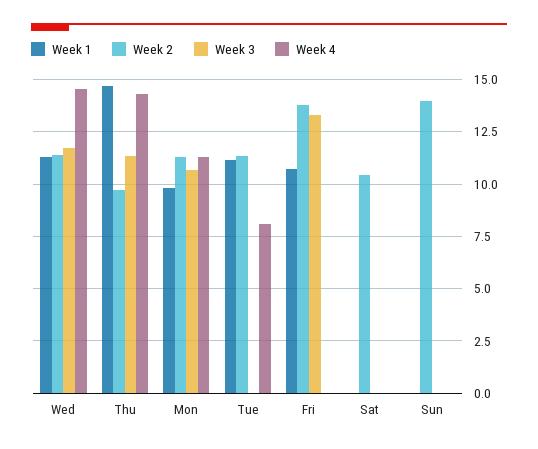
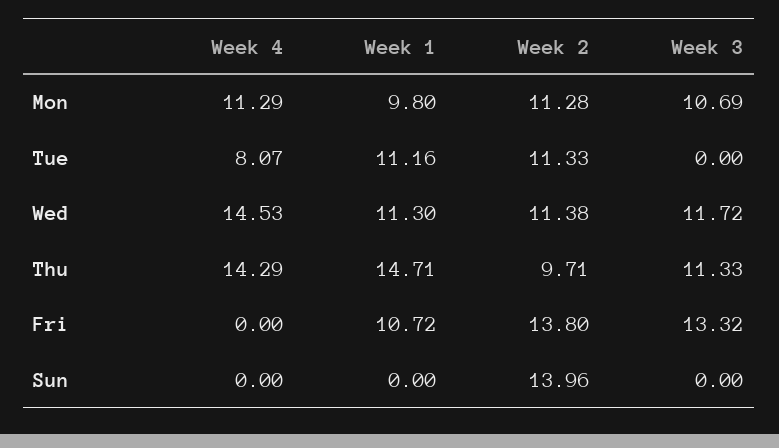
Week 1, Sat: 0 -> none
Week 2, Sat: 10.5 -> none
Week 3, Sat: 0 -> none
Week 4, Sat: 0 -> none

